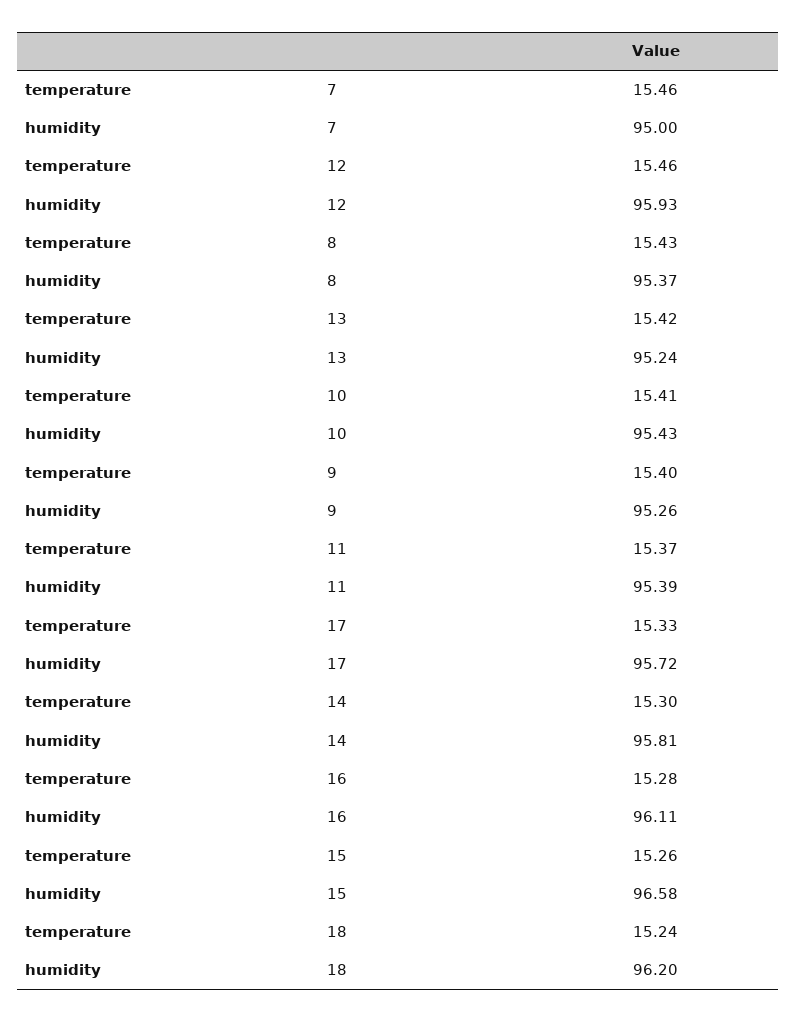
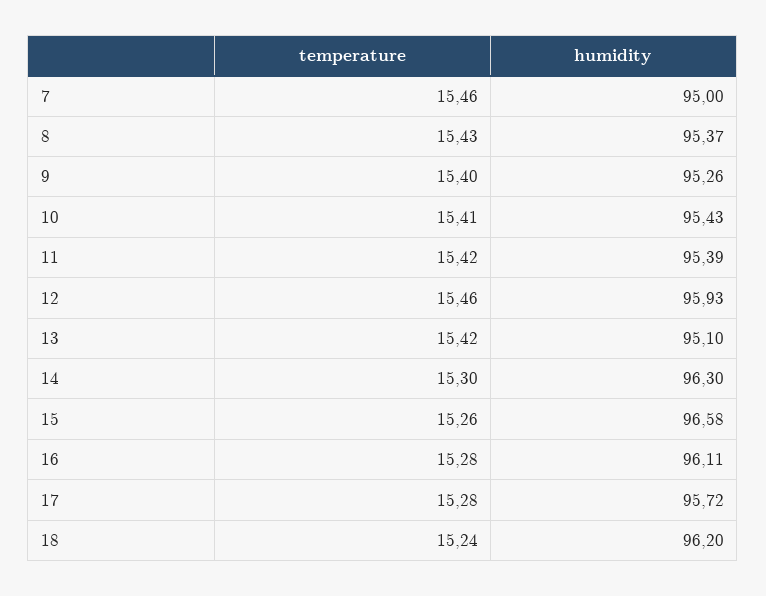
humidity, 13: 95.24 -> 95.1
temperature, 11: 15.37 -> 15.42
temperature, 17: 15.33 -> 15.28
humidity, 14: 95.81 -> 96.3

